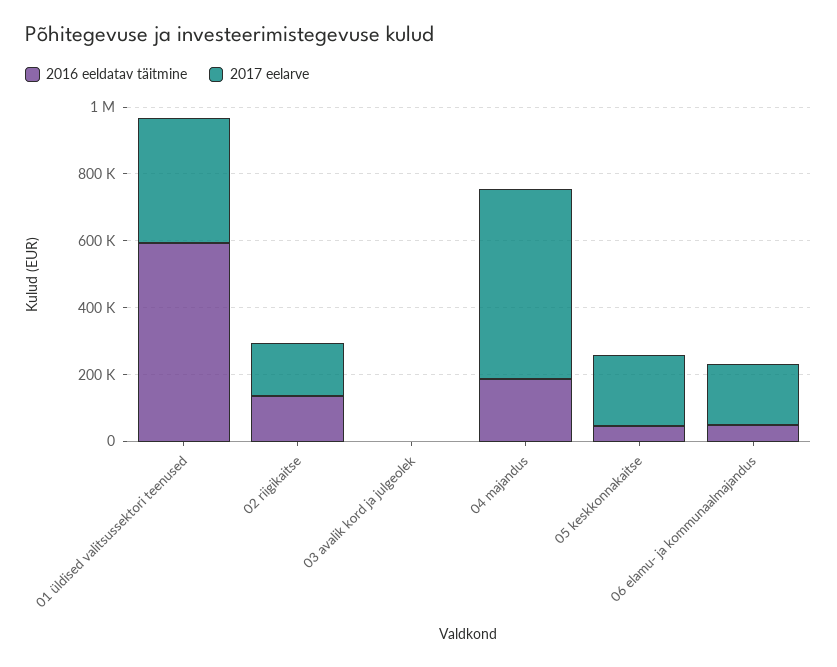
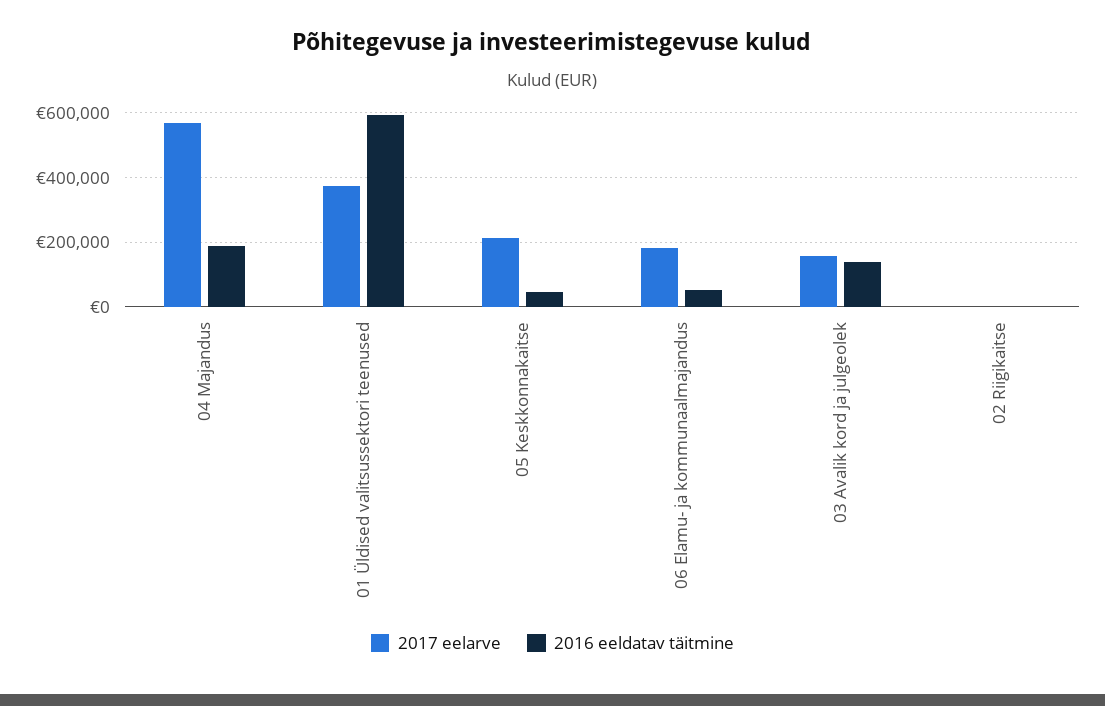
2016 eeldatav täitmine, 02 riigikaitse: 150000 -> 0
2017 eelarve, 02 riigikaitse: 150000 -> 0
2016 eeldatav täitmine, 03 avalik kord ja julgeolek: 0 -> 140000
2017 eelarve, 03 avalik kord ja julgeolek: 0 -> 160000

